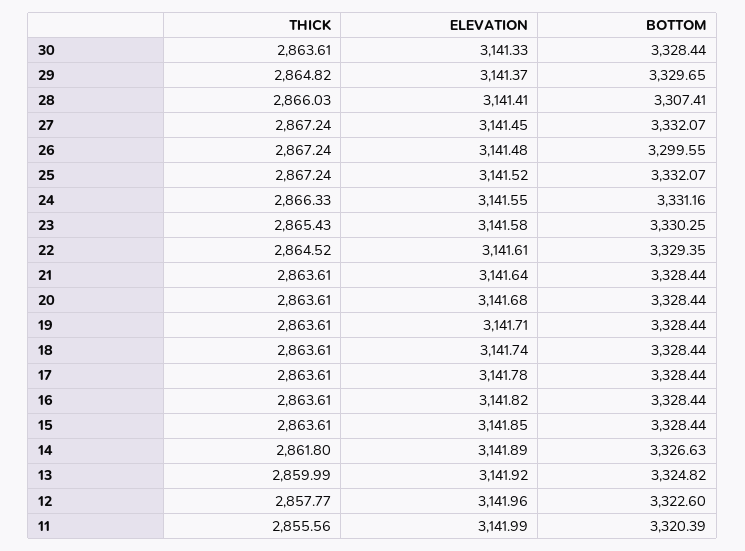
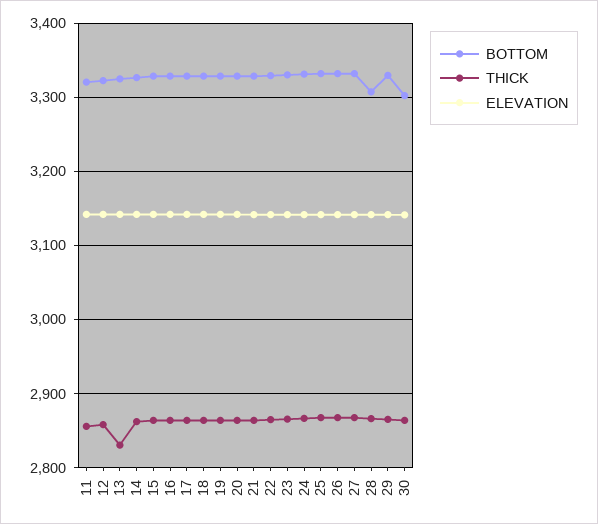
BOTTOM, 30: 3328.44 -> 3300
BOTTOM, 26: 3299.55 -> 3330
THICK, 13: 2859.99 -> 2830

